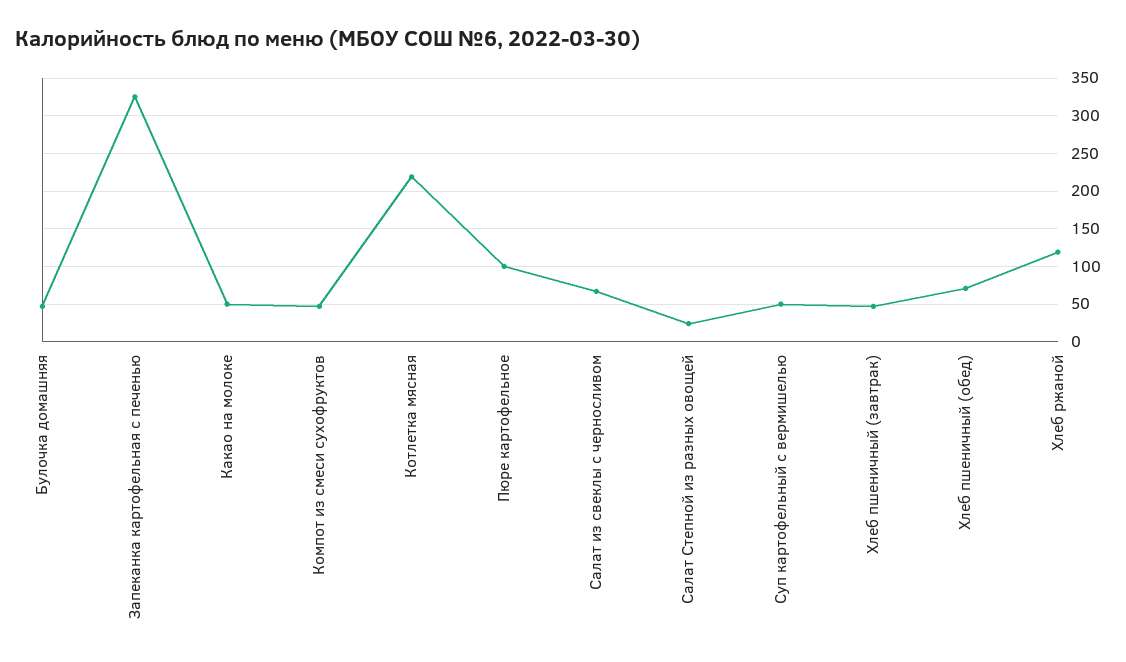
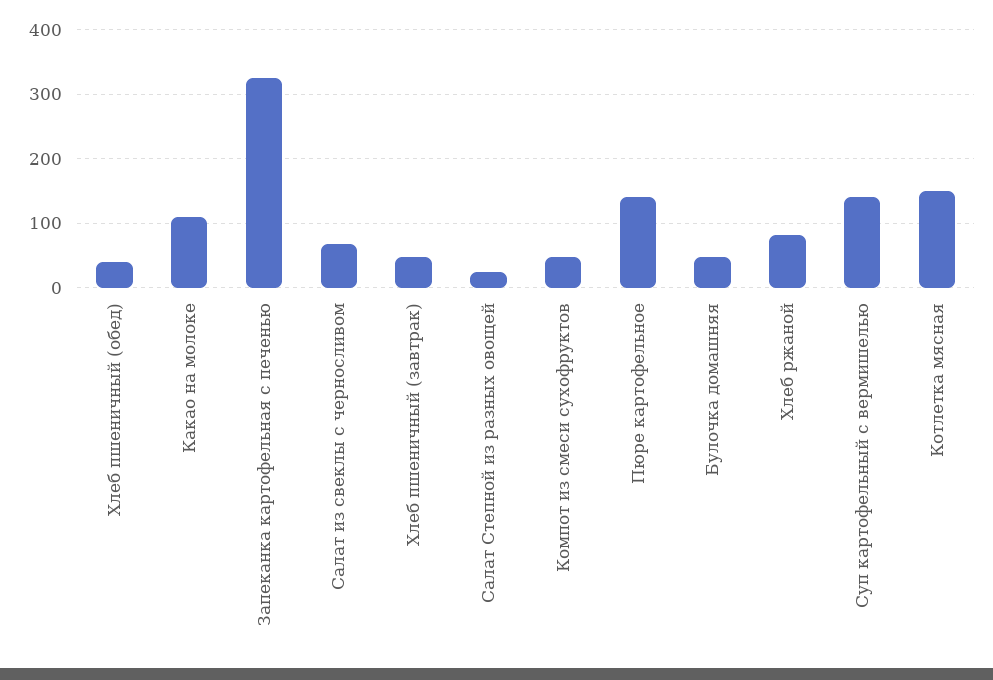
Какао на молоке: 50 -> 110
Котлетка мясная: 220 -> 150
Пюре картофельное: 100 -> 140
Суп картофельный с вермишелью: 50 -> 140
Хлеб пшеничный (обед): 70 -> 40
Хлеб ржаной: 120 -> 80

